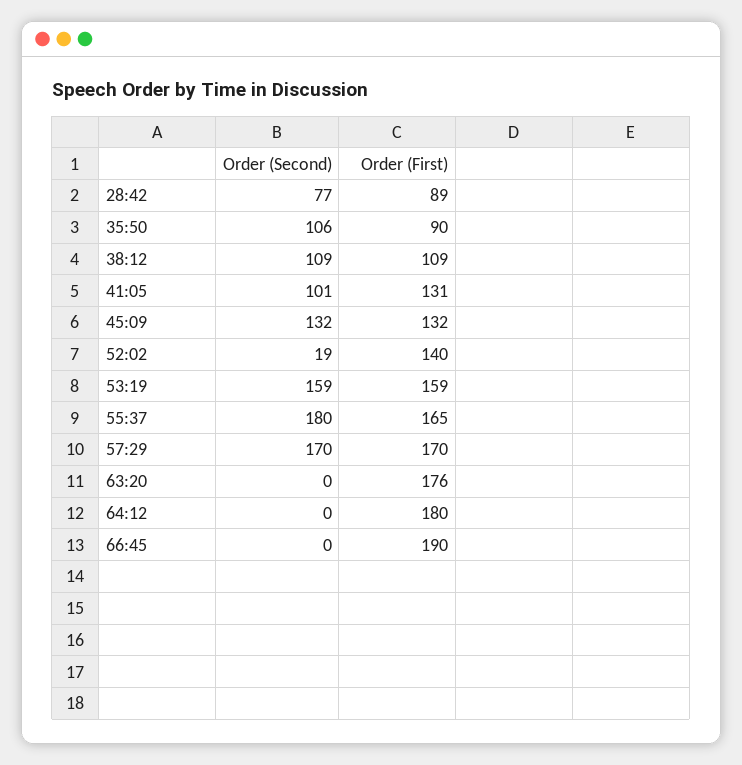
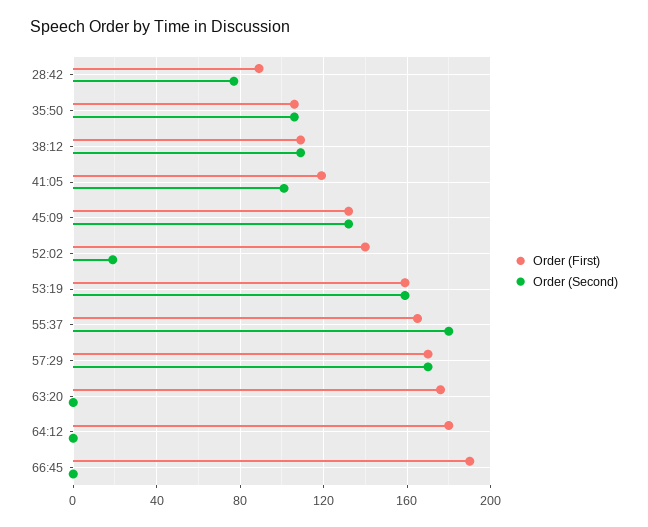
Order (First), 35:50: 90 -> 105
Order (First), 41:05: 131 -> 120

